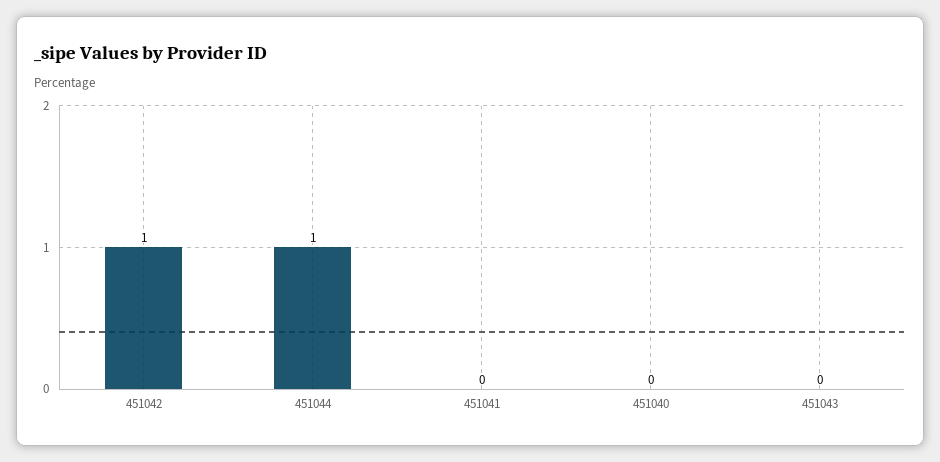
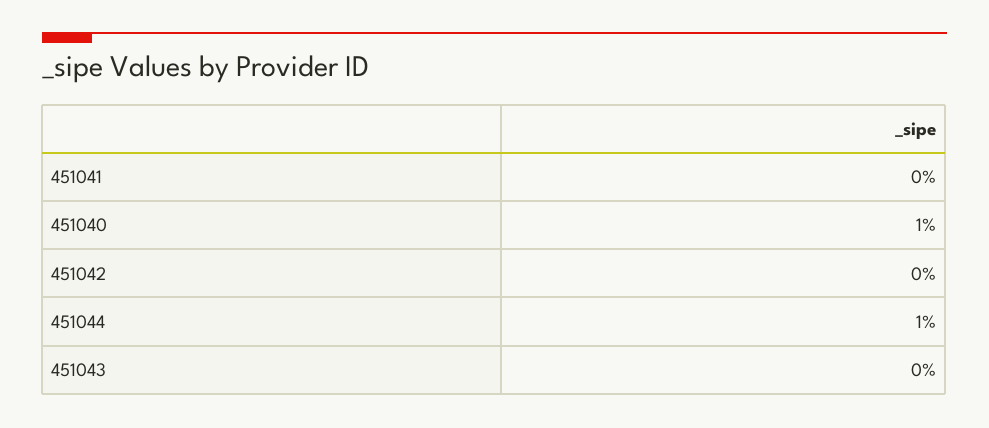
451042: 1 -> 0
451040: 0 -> 1

